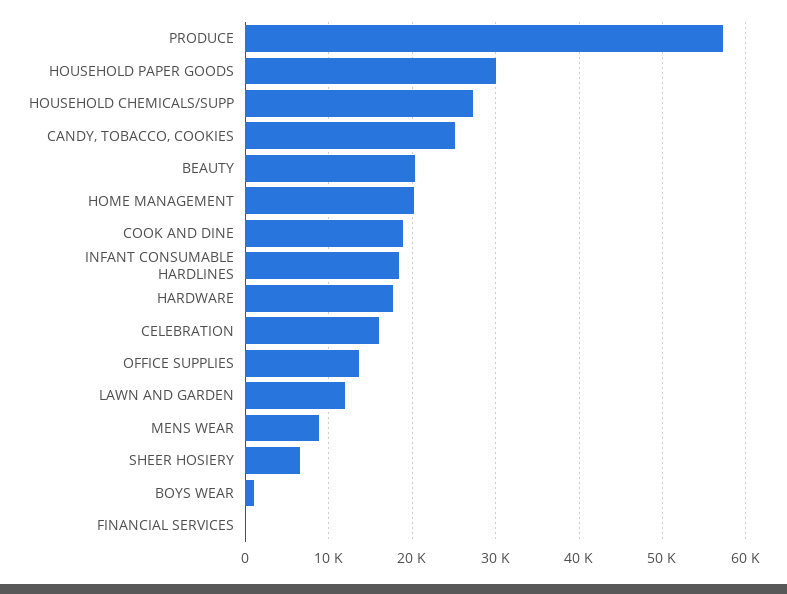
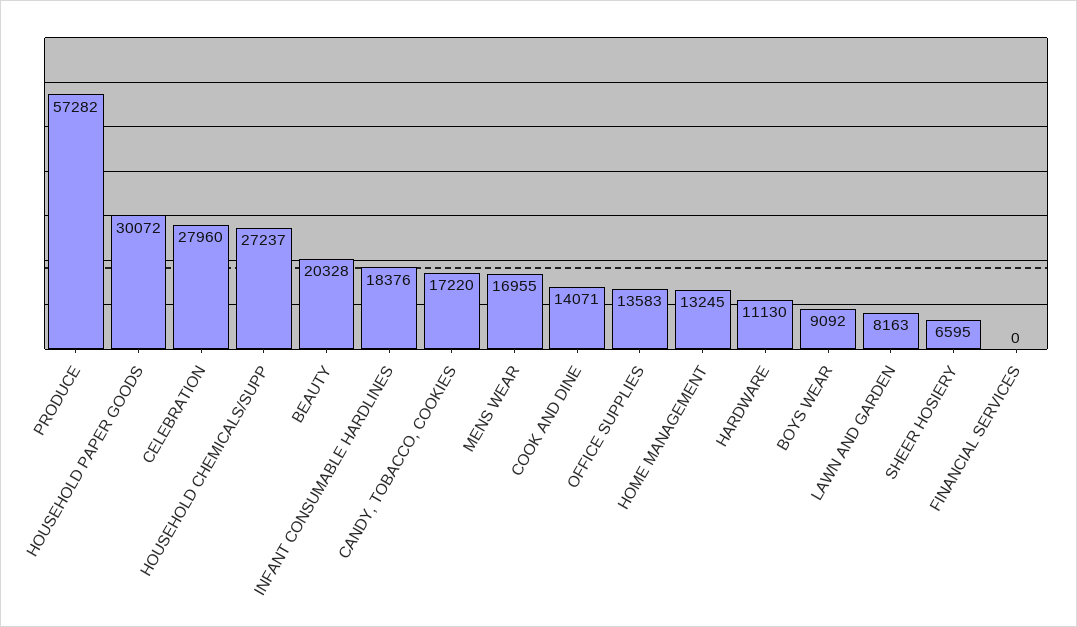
CANDY, TOBACCO, COOKIES: 25000 -> 17220
HOME MANAGEMENT: 20000 -> 13245
COOK AND DINE: 19000 -> 14071
HARDWARE: 18000 -> 11130
CELEBRATION: 16000 -> 27960
LAWN AND GARDEN: 12000 -> 8163
MENS WEAR: 9000 -> 16955
BOYS WEAR: 1000 -> 9092

